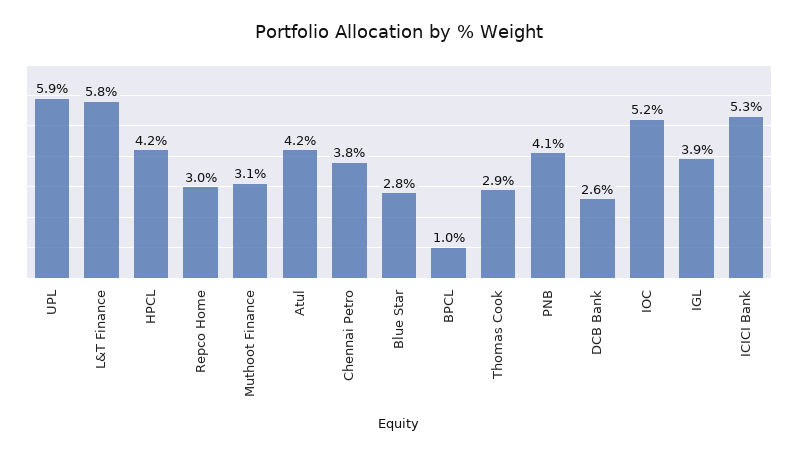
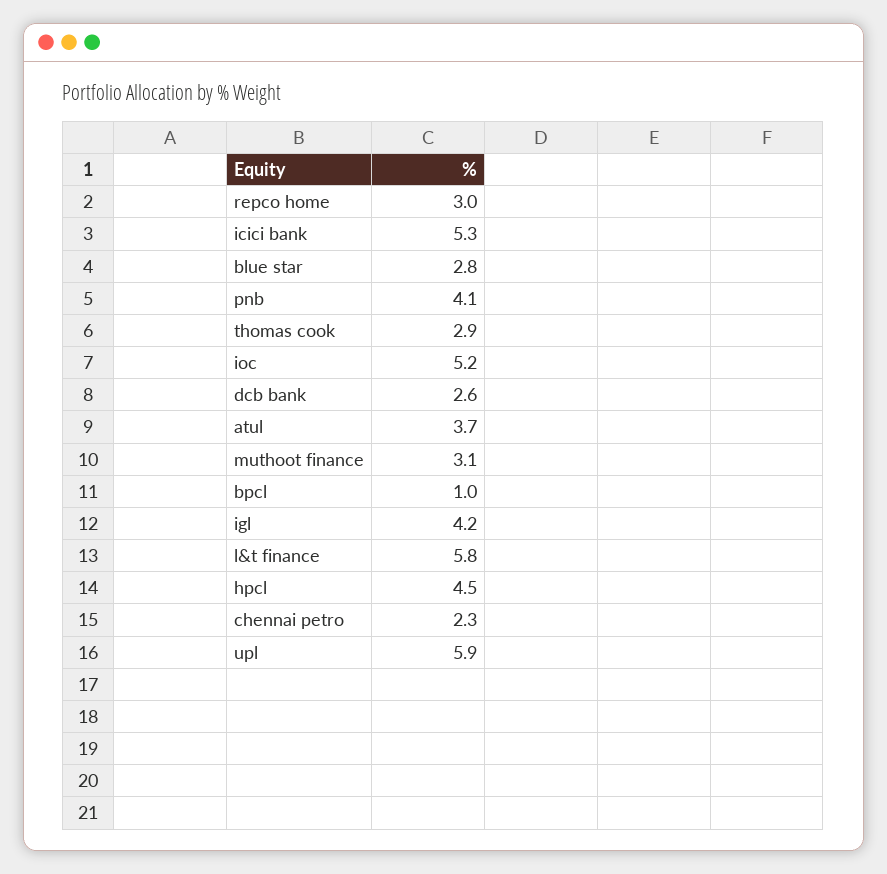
HPCL: 4.2 -> 4.5
Atul: 4.2 -> 3.7
Chennai Petro: 3.8 -> 2.3
IGL: 3.9 -> 4.2

